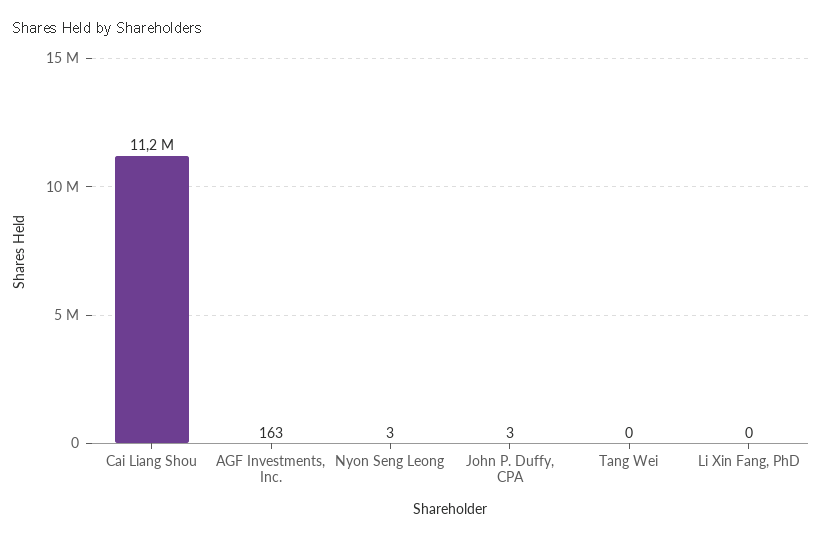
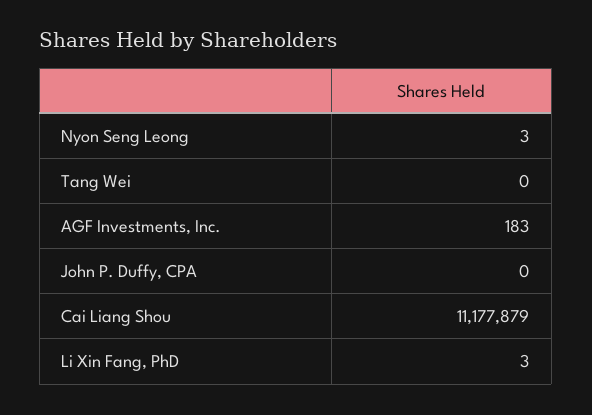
AGF Investments, Inc.: 163 -> 183
John P. Duffy, CPA: 3 -> 0
Li Xin Fang, PhD: 0 -> 3

